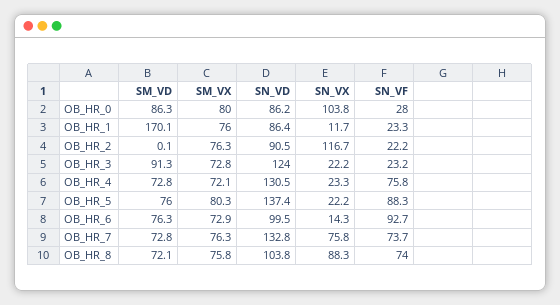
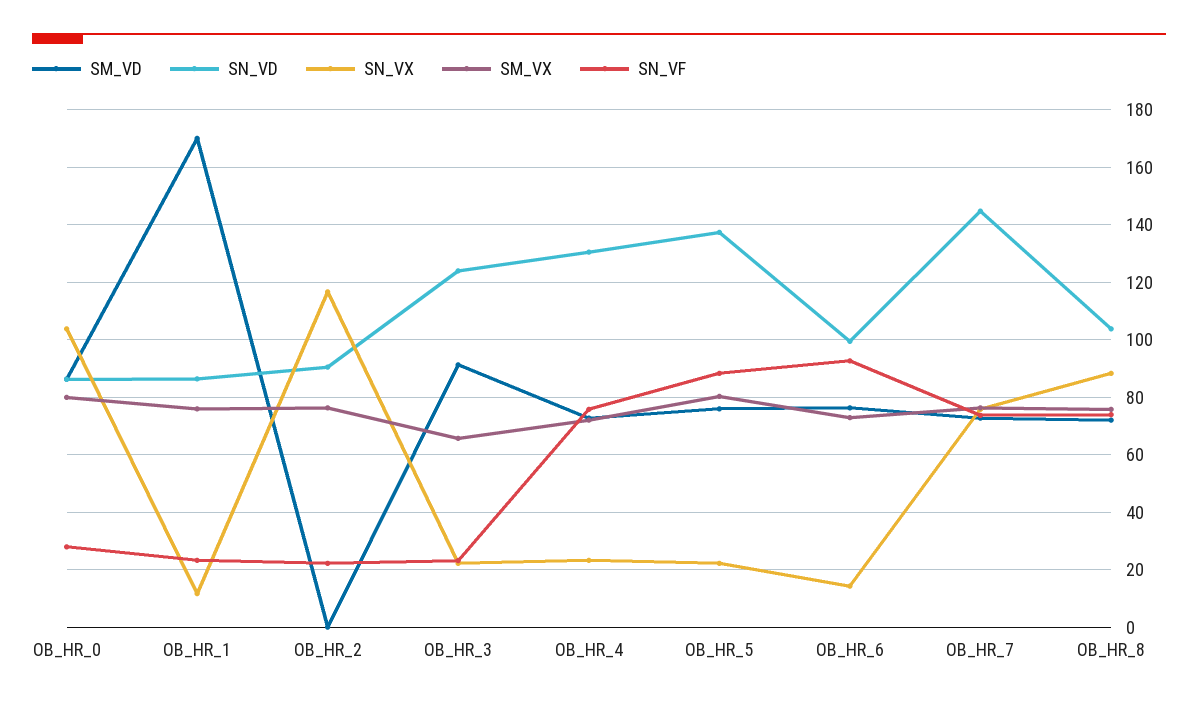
SM_VX, OB_HR_3: 72.8 -> 65
SN_VD, OB_HR_7: 132.8 -> 145

